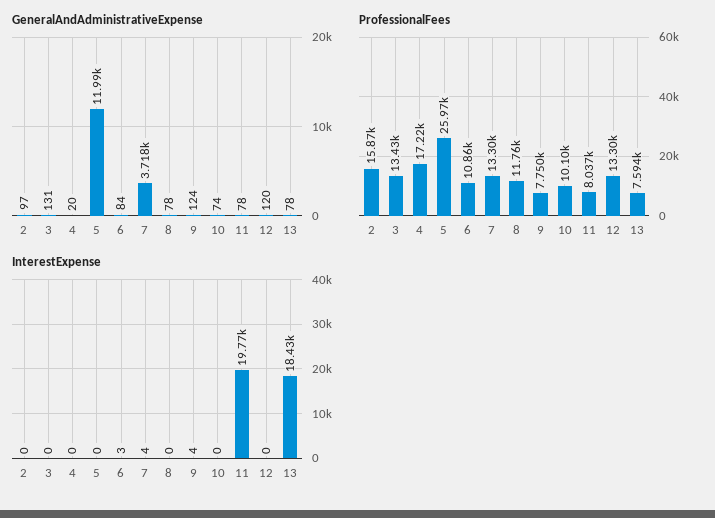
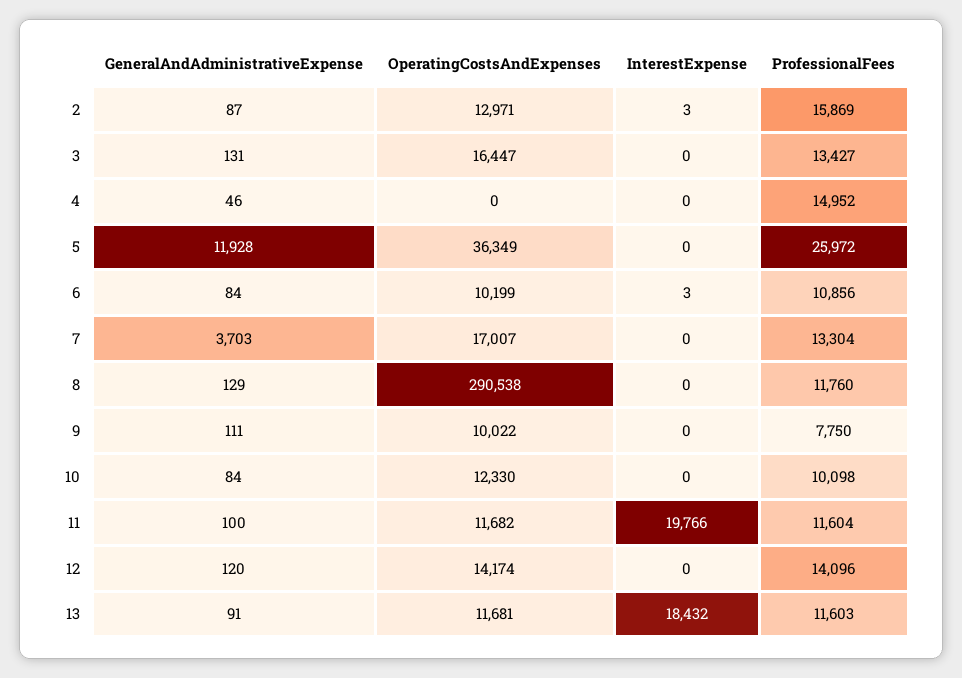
GeneralAndAdministrativeExpense, 2: 97 -> 87
GeneralAndAdministrativeExpense, 4: 20 -> 46
GeneralAndAdministrativeExpense, 5: 11990 -> 11928
GeneralAndAdministrativeExpense, 7: 3718 -> 3703
GeneralAndAdministrativeExpense, 8: 78 -> 129
GeneralAndAdministrativeExpense, 9: 124 -> 111
GeneralAndAdministrativeExpense, 10: 74 -> 84
GeneralAndAdministrativeExpense, 11: 78 -> 100
GeneralAndAdministrativeExpense, 13: 78 -> 91
ProfessionalFees, 4: 17220 -> 14952
ProfessionalFees, 11: 8037 -> 11604
ProfessionalFees, 12: 13300 -> 14096
ProfessionalFees, 13: 7594 -> 11603
InterestExpense, 2: 0 -> 3
InterestExpense, 7: 4 -> 0
InterestExpense, 9: 4 -> 0
OperatingCostsAndExpenses, 2: none -> 12971
OperatingCostsAndExpenses, 3: none -> 16447
OperatingCostsAndExpenses, 4: none -> 0
OperatingCostsAndExpenses, 5: none -> 36349
OperatingCostsAndExpenses, 6: none -> 10199
OperatingCostsAndExpenses, 7: none -> 17007
OperatingCostsAndExpenses, 8: none -> 290538
OperatingCostsAndExpenses, 9: none -> 10022
OperatingCostsAndExpenses, 10: none -> 12330
OperatingCostsAndExpenses, 11: none -> 11682
OperatingCostsAndExpenses, 12: none -> 14174
OperatingCostsAndExpenses, 13: none -> 11681

